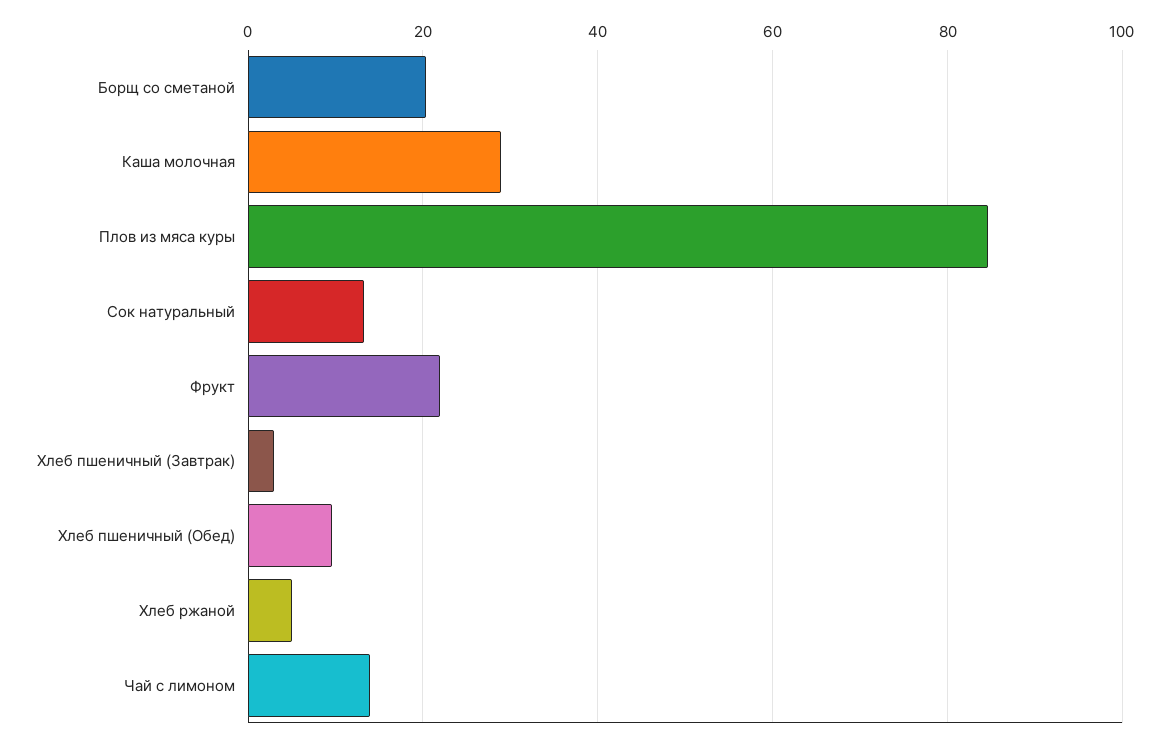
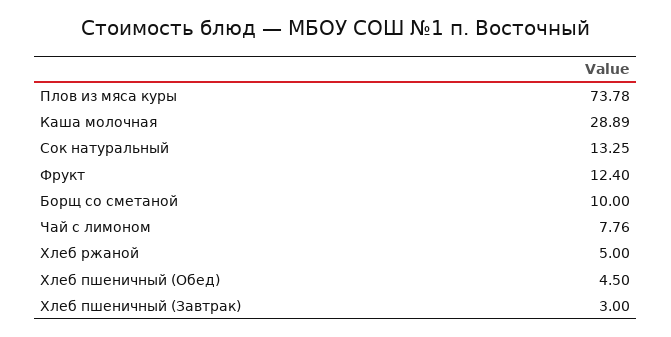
Борщ со сметаной: 20 -> 10
Плов из мяса куры: 84 -> 73.78
Фрукт: 22 -> 12.4
Хлеб пшеничный (Обед): 10 -> 4.5
Чай с лимоном: 14 -> 7.76

